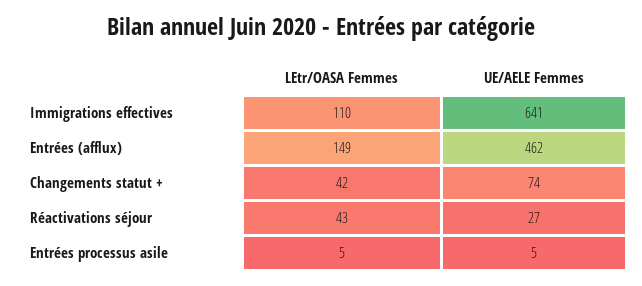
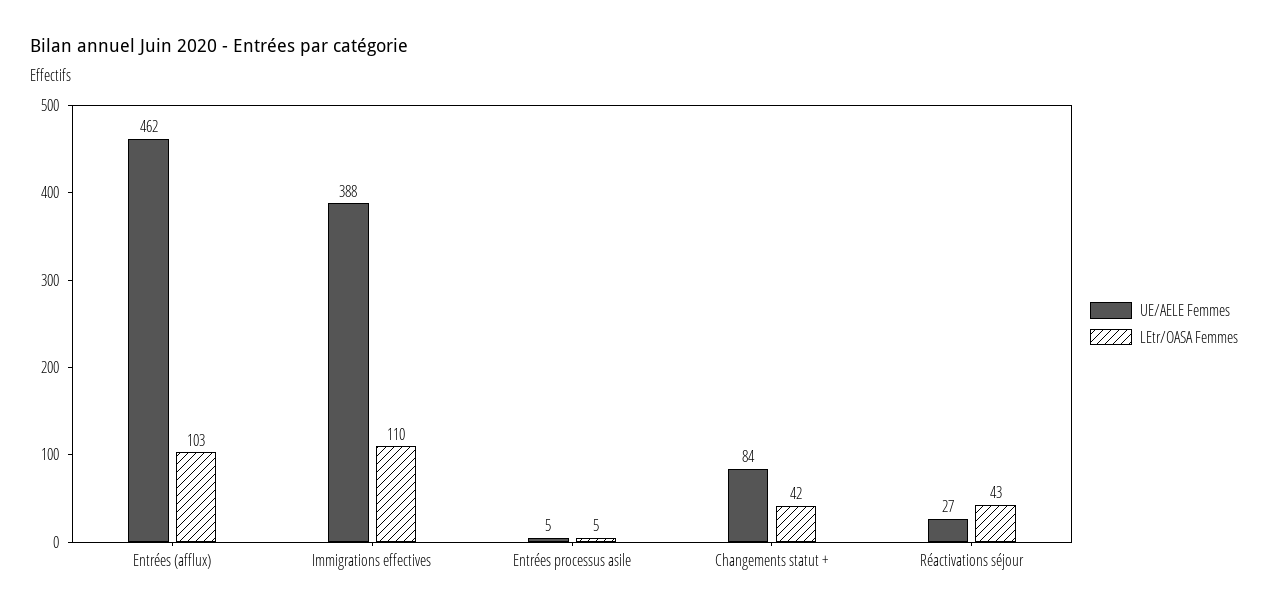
UE/AELE Femmes, Immigrations effectives: 641 -> 388
LEtr/OASA Femmes, Entrées (afflux): 149 -> 103
UE/AELE Femmes, Changements statut +: 74 -> 84

